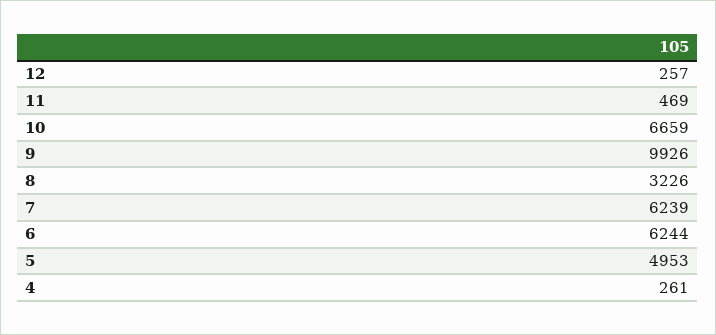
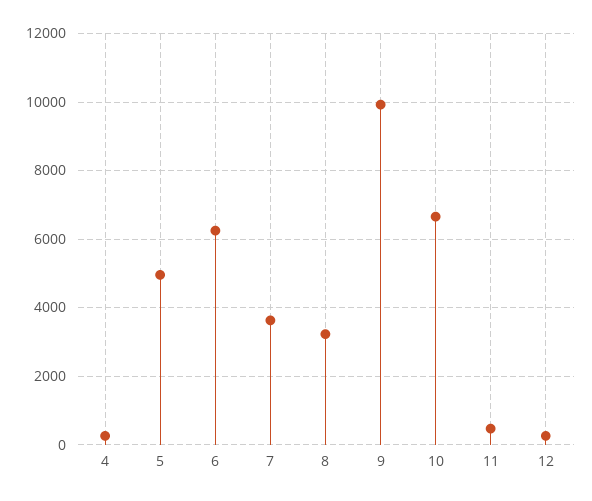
7: 6239 -> 3600

